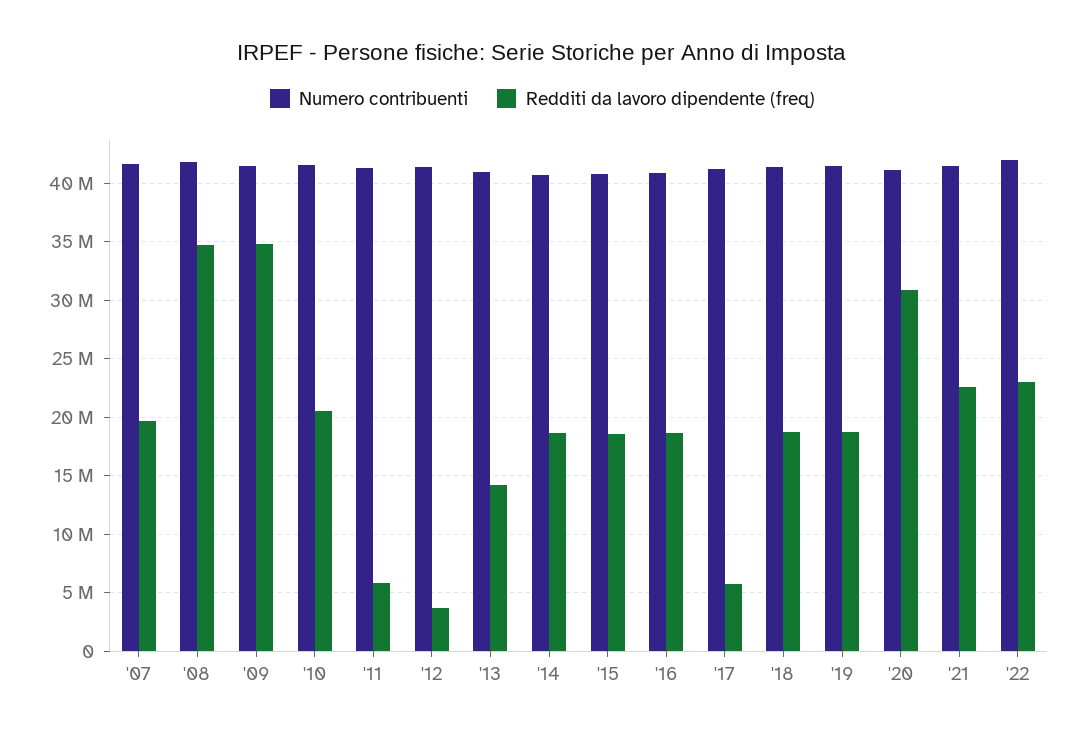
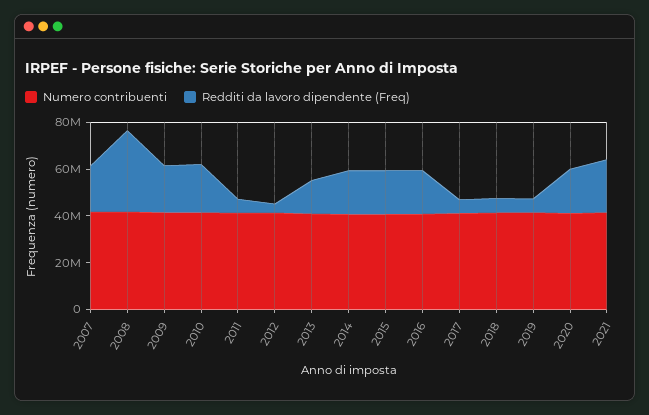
Redditi da lavoro dipendente (freq), '09: 35000000 -> 20000000
Redditi da lavoro dipendente (freq), '18: 19000000 -> 5000000
Redditi da lavoro dipendente (freq), '19: 19000000 -> 5000000
Redditi da lavoro dipendente (freq), '20: 31000000 -> 20000000
Numero contribuenti, '22: 42000000 -> none
Redditi da lavoro dipendente (freq), '22: 23000000 -> none

